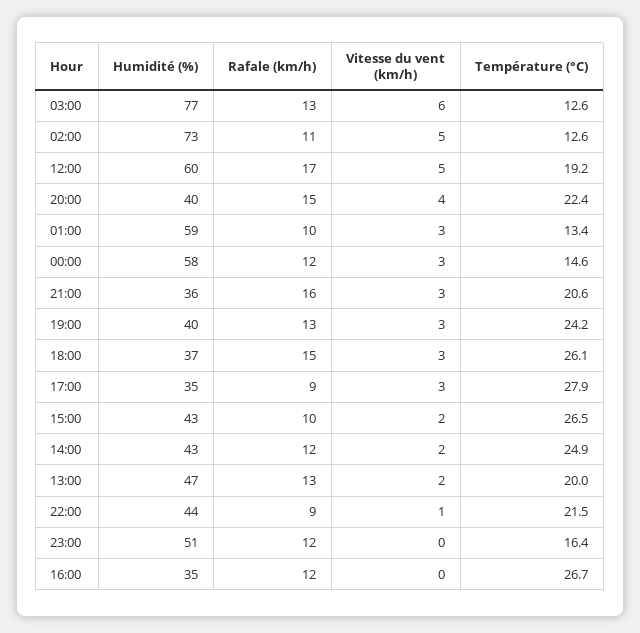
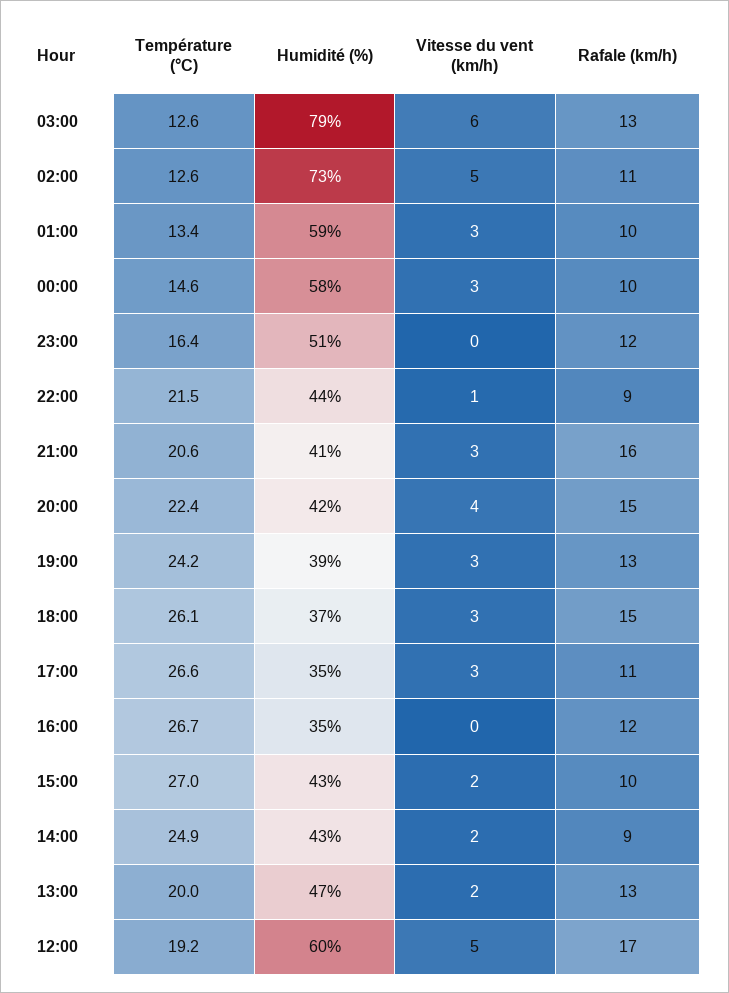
Humidité (%), 03:00: 77 -> 79
Humidité (%), 20:00: 40 -> 42
Rafale (km/h), 00:00: 12 -> 10
Humidité (%), 21:00: 36 -> 41
Humidité (%), 19:00: 40 -> 39
Rafale (km/h), 17:00: 9 -> 11
Température (°C), 17:00: 27.9 -> 26.6
Température (°C), 15:00: 26.5 -> 27
Rafale (km/h), 14:00: 12 -> 9

